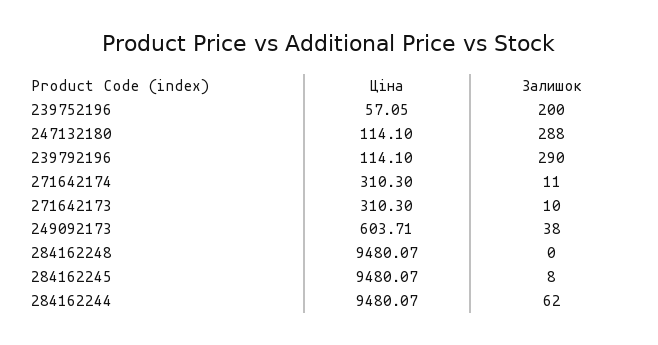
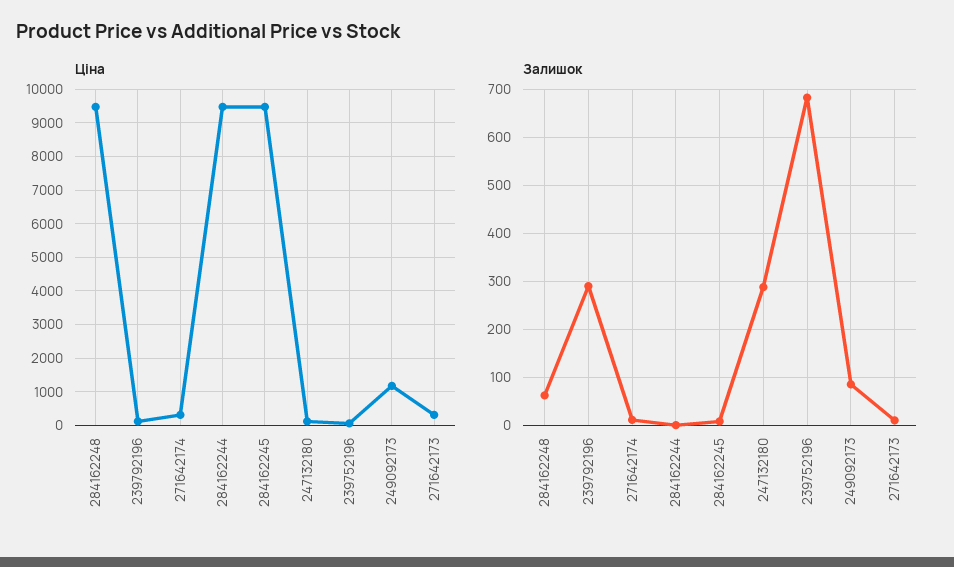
Залишок, 239752196: 200 -> 680
Ціна, 249092173: 603.71 -> 1200
Залишок, 249092173: 38 -> 80
Залишок, 284162248: 0 -> 60
Залишок, 284162244: 62 -> 0

